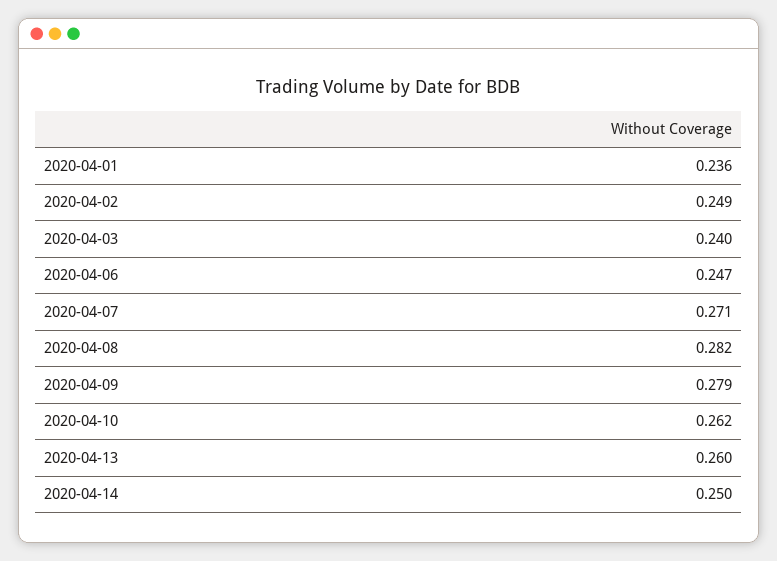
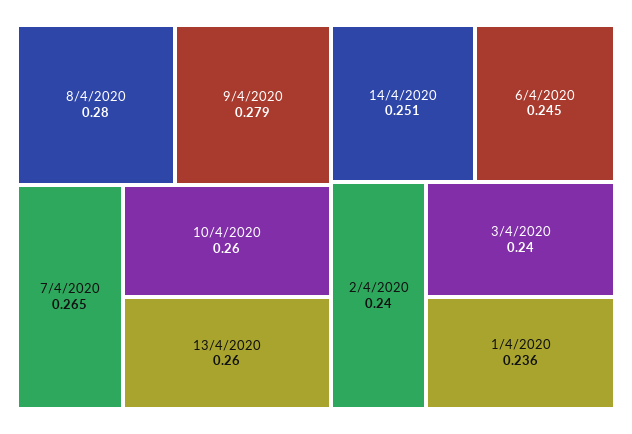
2020-04-02: 0.249 -> 0.24
2020-04-06: 0.247 -> 0.245
2020-04-07: 0.271 -> 0.265
2020-04-08: 0.282 -> 0.28
2020-04-10: 0.262 -> 0.26
2020-04-14: 0.25 -> 0.251

